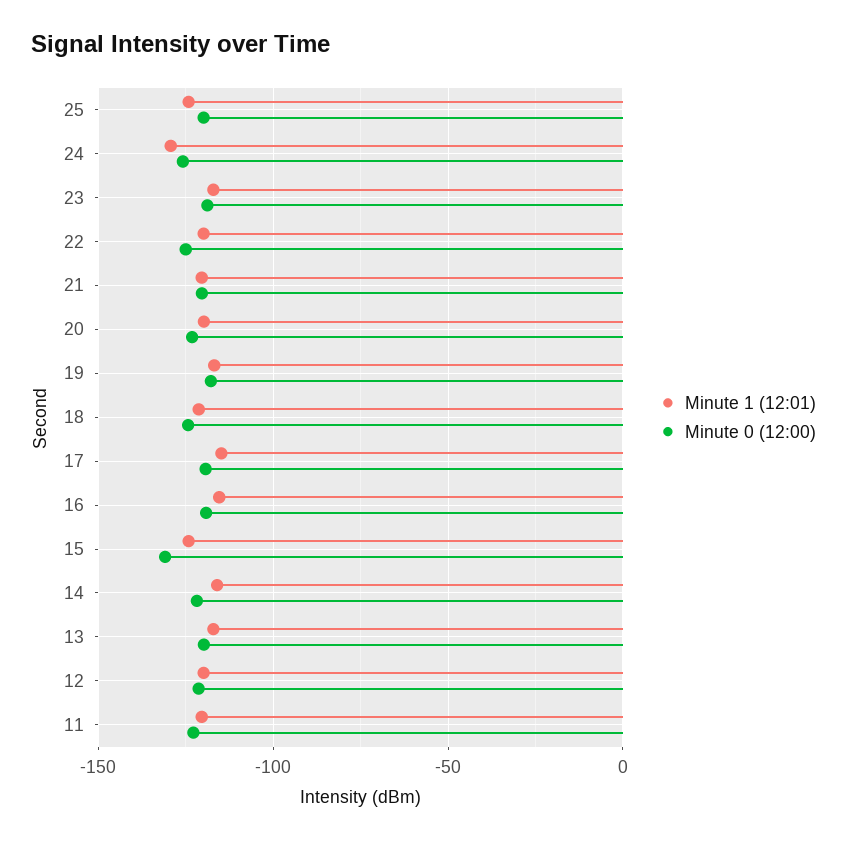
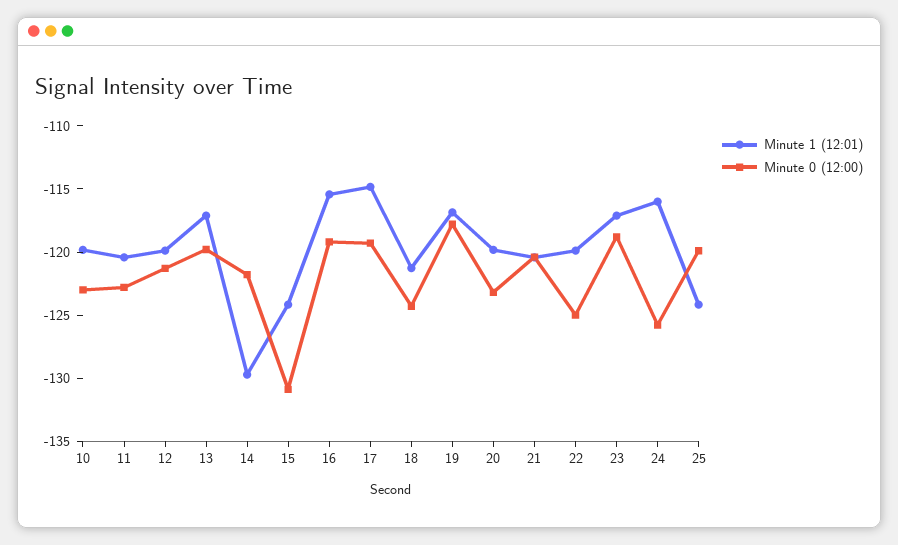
Minute 1 (12:01), 24: -130 -> -116
Minute 1 (12:01), 14: -115 -> -130
Minute 1 (12:01), 10: none -> -120
Minute 0 (12:00), 10: none -> -123

